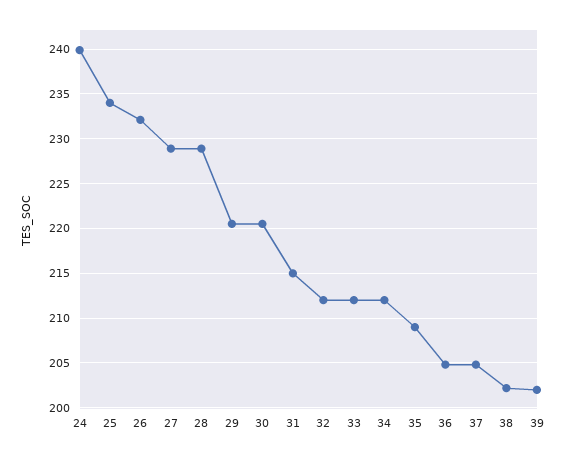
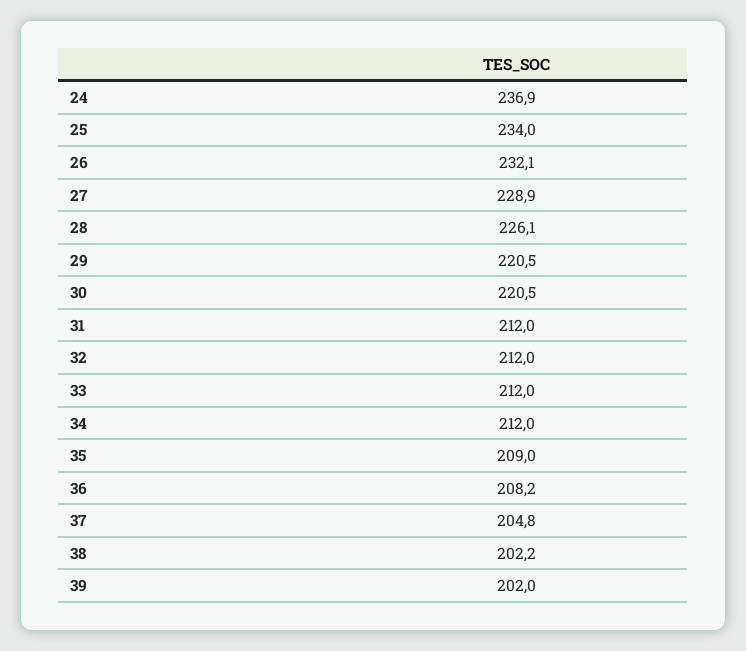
24: 240 -> 236.9
28: 229 -> 226.1
31: 215 -> 212
36: 205 -> 208.2

